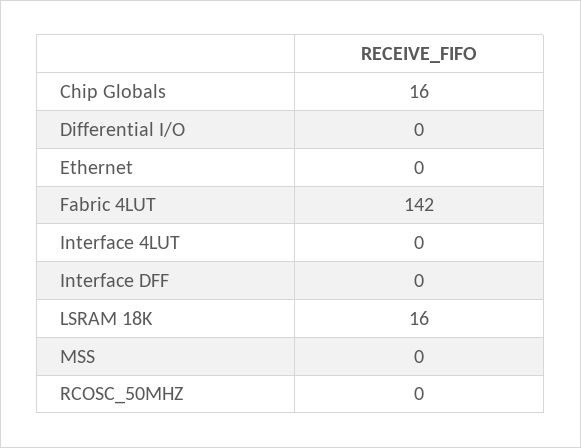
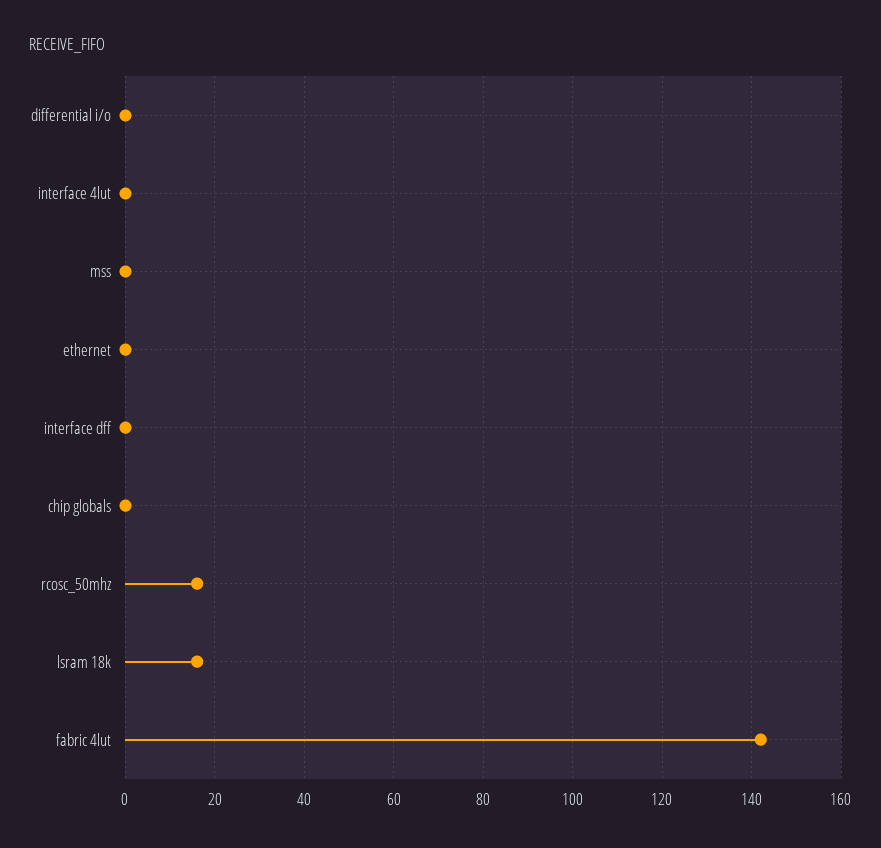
Chip Globals: 16 -> 0
RCOSC_50MHZ: 0 -> 15

